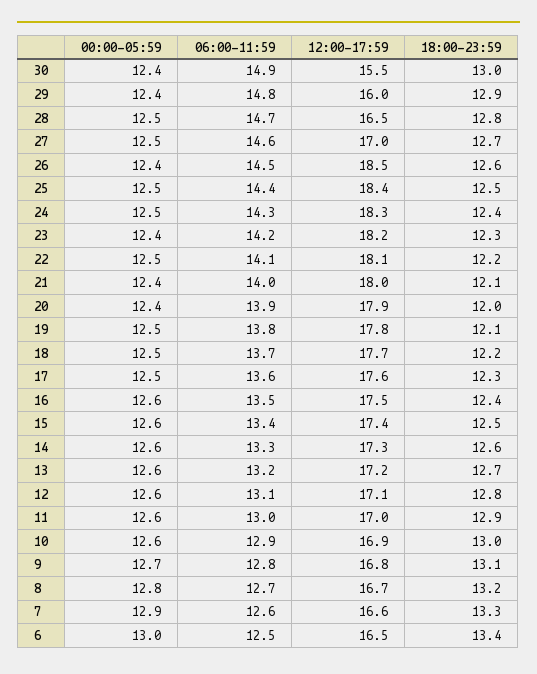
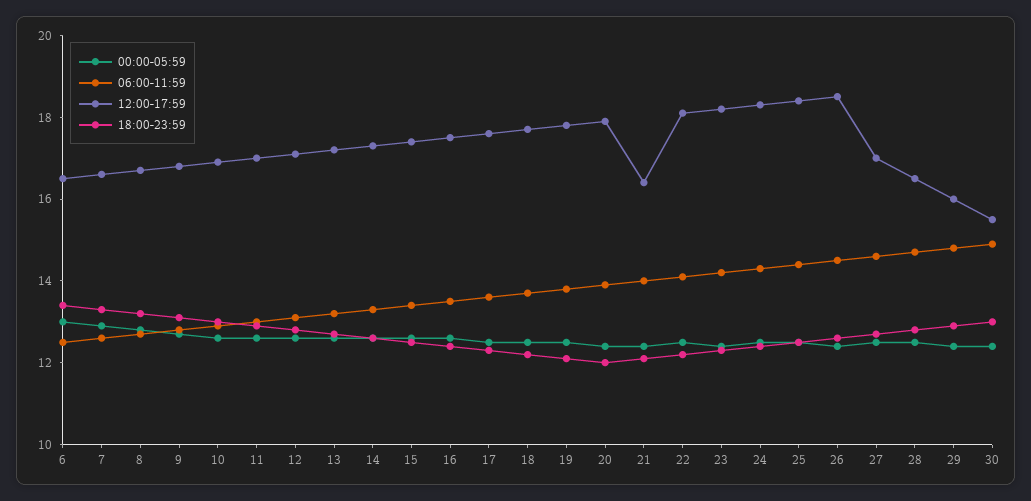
12:00-17:59, 21: 18 -> 16.5

